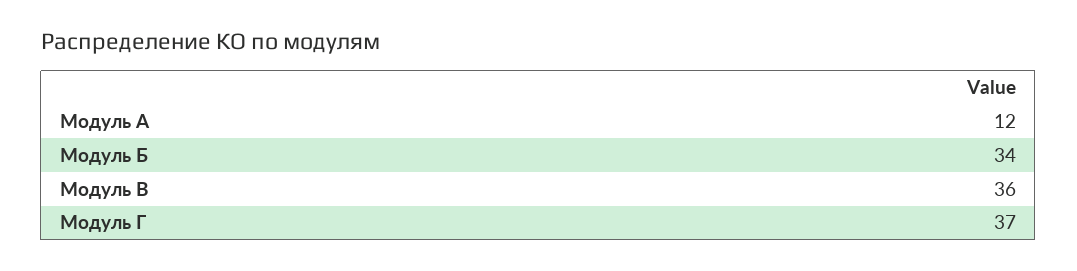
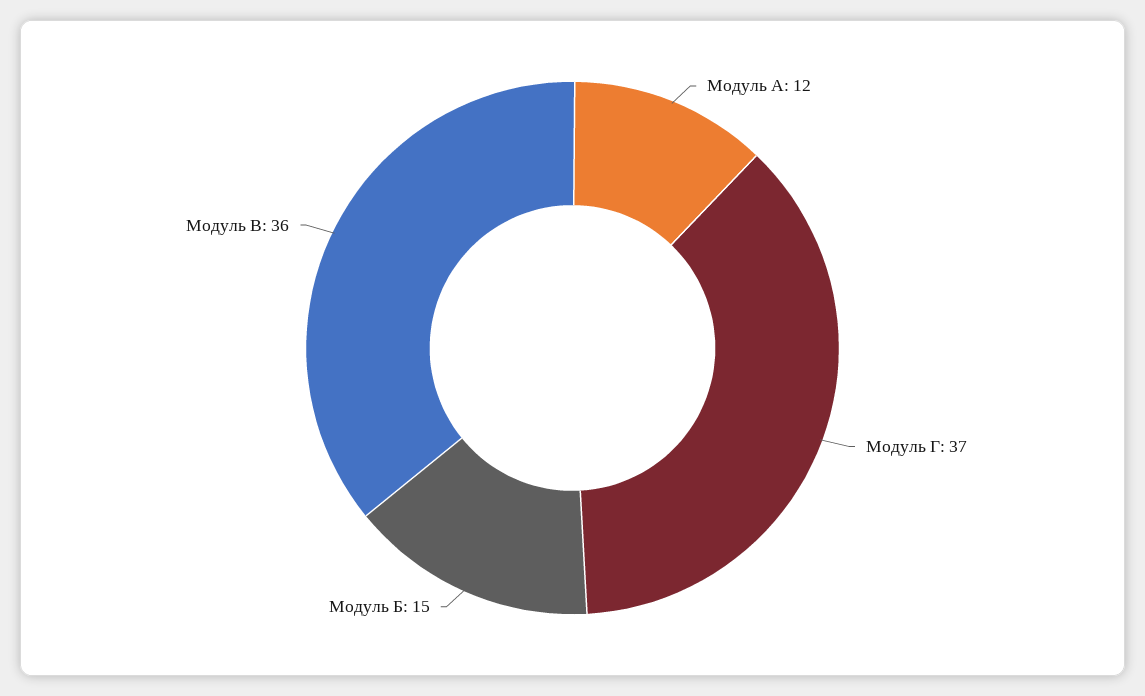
Модуль Б: 34 -> 15

